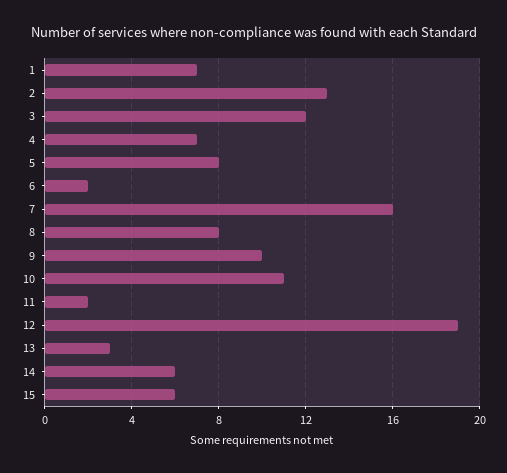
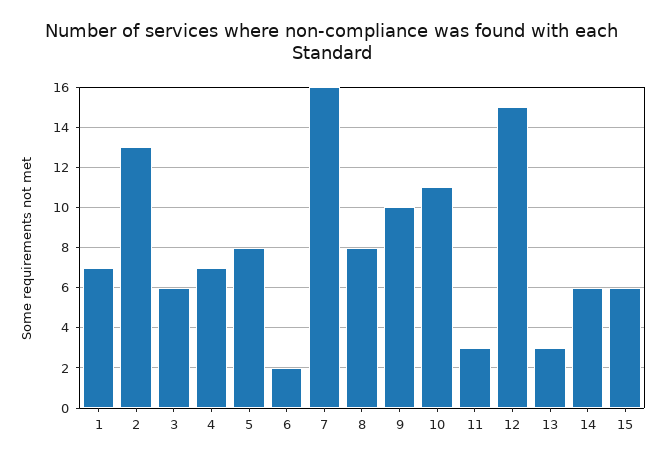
3: 12 -> 6
11: 2 -> 3
12: 19 -> 15

